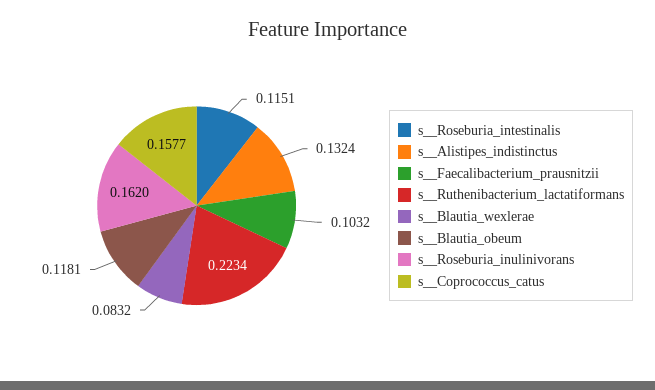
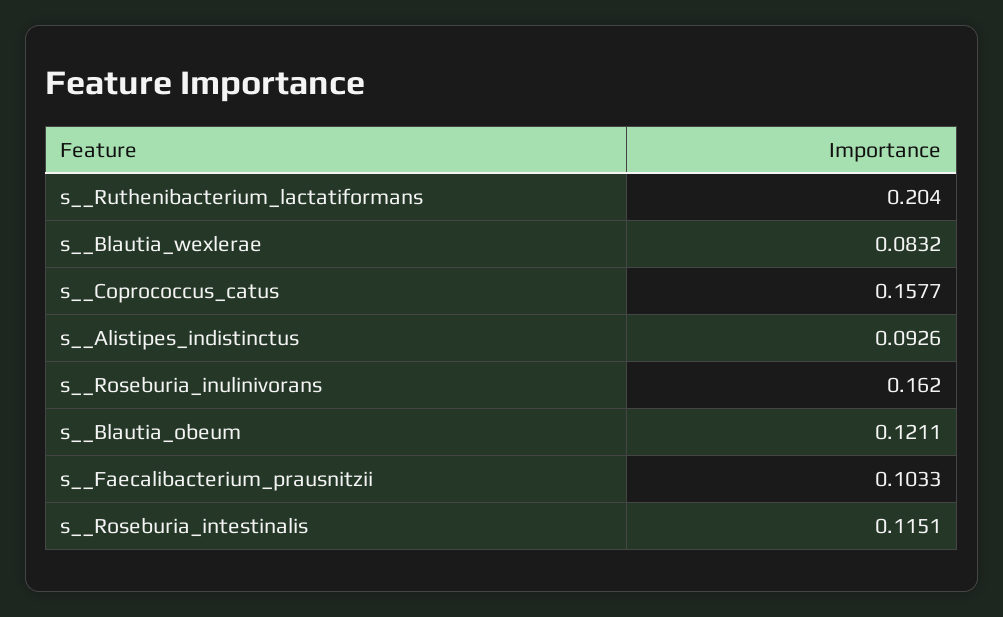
s__Alistipes_indistinctus: 0.1324 -> 0.0926
s__Faecalibacterium_prausnitzii: 0.1032 -> 0.1033
s__Ruthenibacterium_lactatiformans: 0.2234 -> 0.204
s__Blautia_obeum: 0.1181 -> 0.1211

